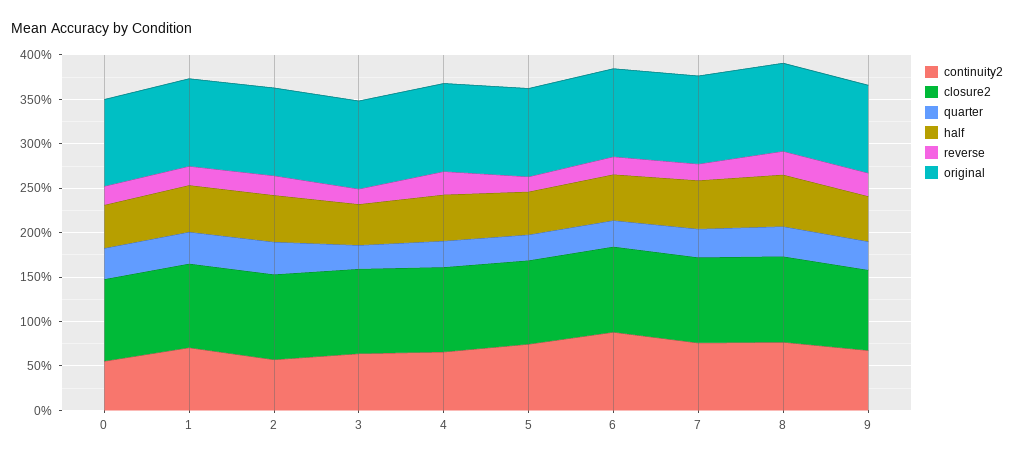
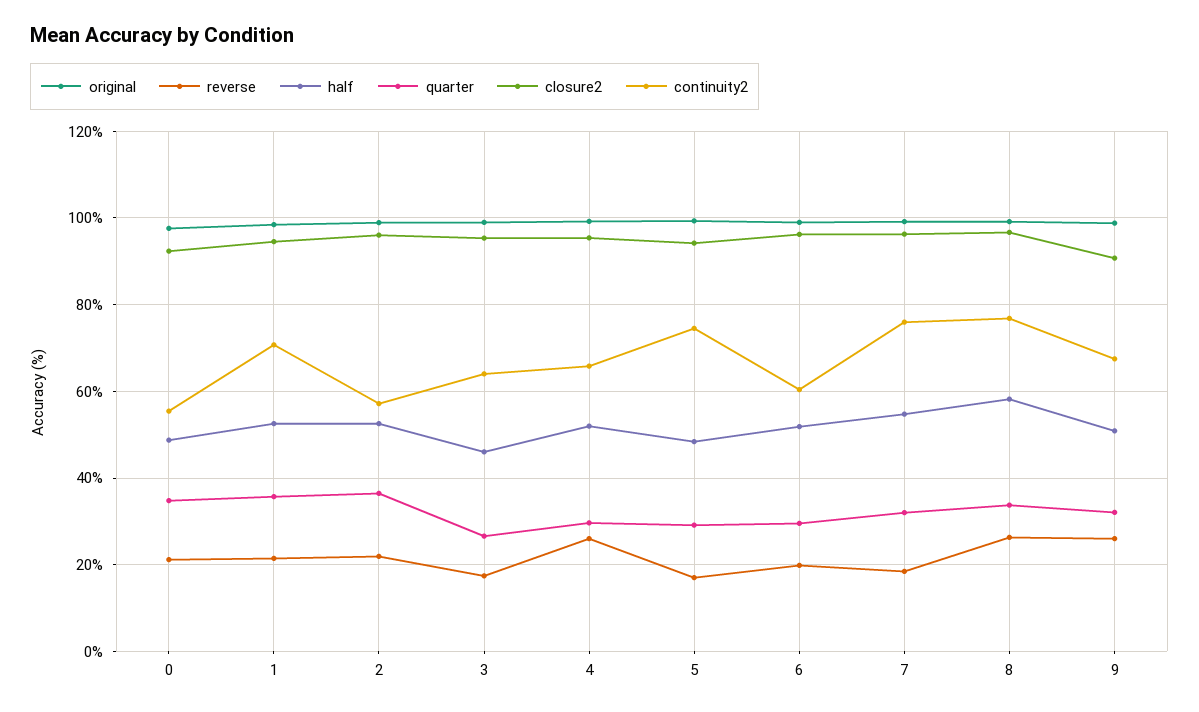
continuity2, 6: 90 -> 60

